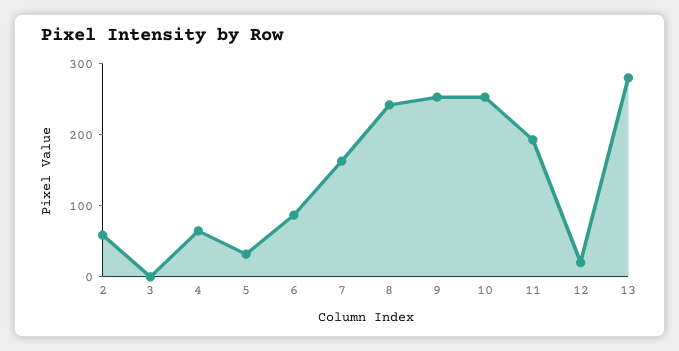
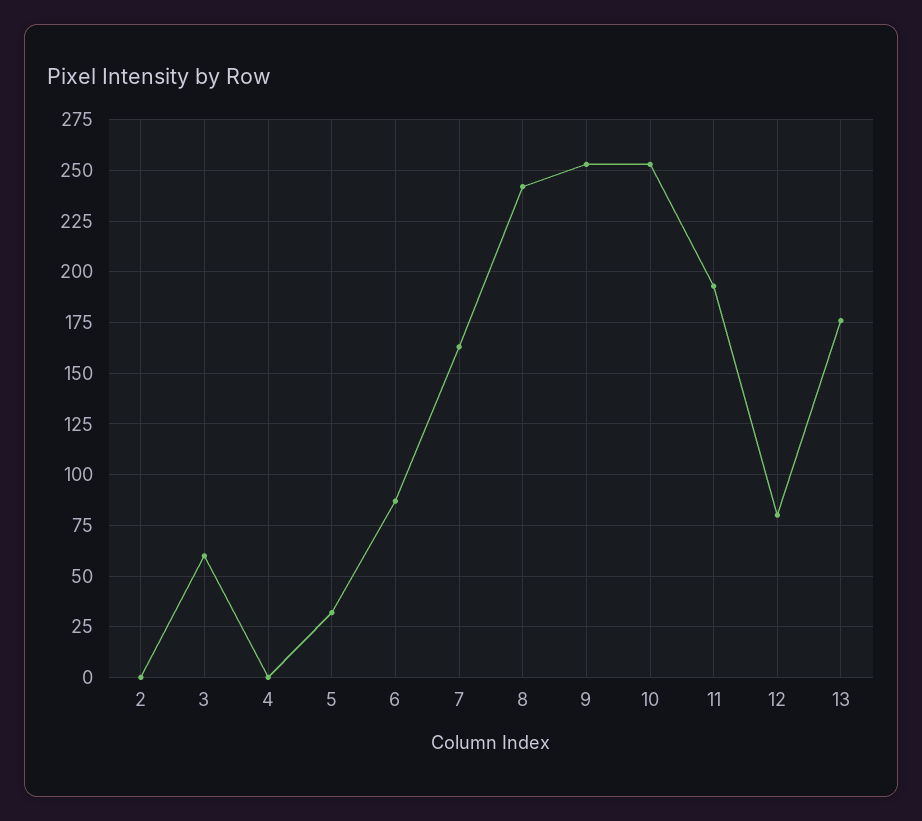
2: 60 -> 0
3: 0 -> 60
4: 60 -> 0
12: 20 -> 80
13: 280 -> 175

